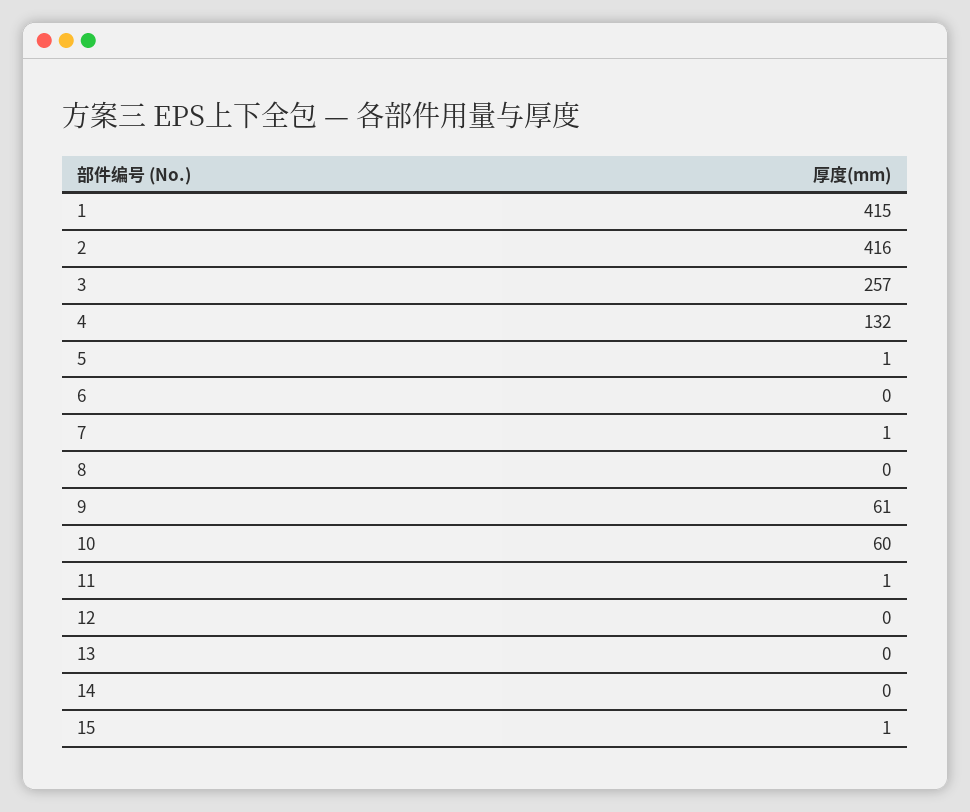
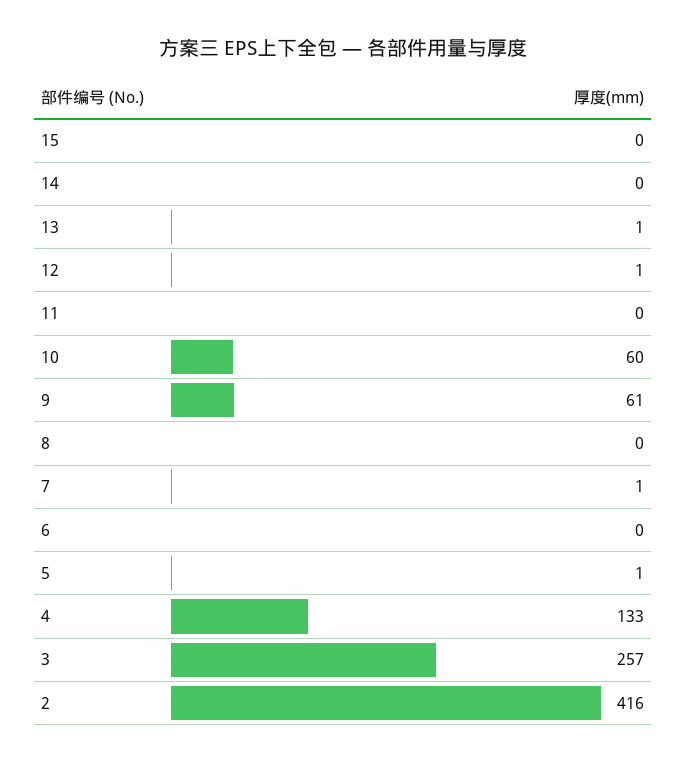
1: 415 -> none
4: 132 -> 133
11: 1 -> 0
12: 0 -> 1
13: 0 -> 1
15: 1 -> 0

